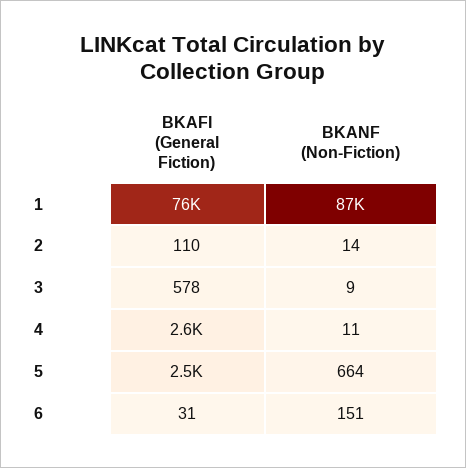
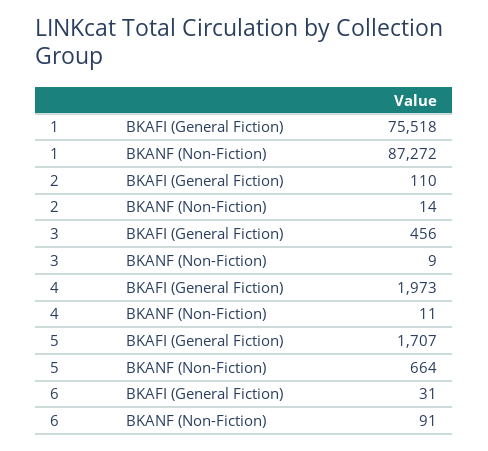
BKAFI (General Fiction), 3: 578 -> 456
BKAFI (General Fiction), 4: 2600 -> 1973
BKAFI (General Fiction), 5: 2500 -> 1707
BKANF (Non-Fiction), 6: 151 -> 91

